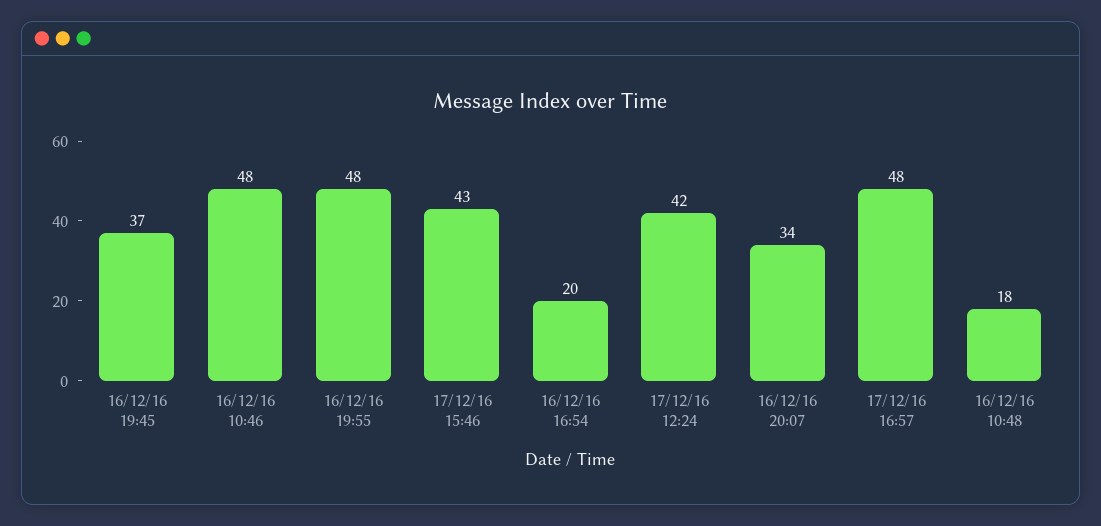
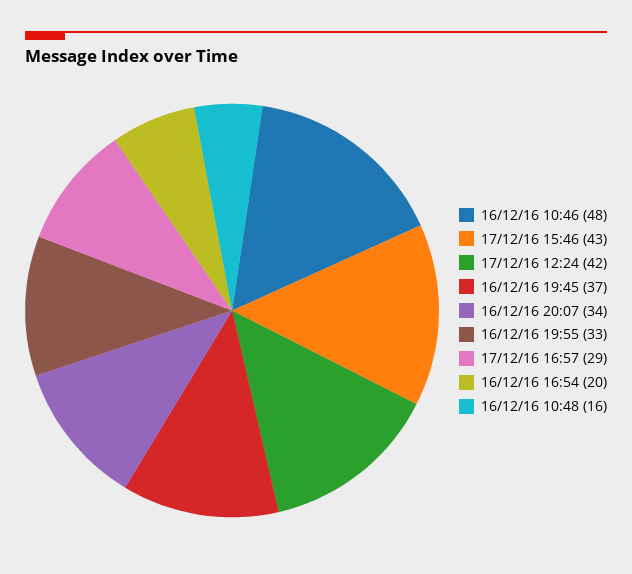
16/12/16 19:55: 48 -> 33
17/12/16 16:57: 48 -> 29
16/12/16 10:48: 18 -> 16

